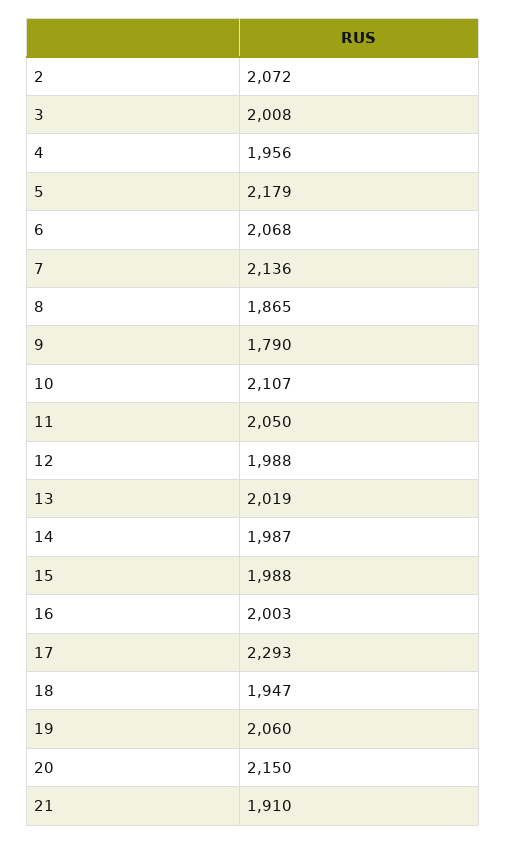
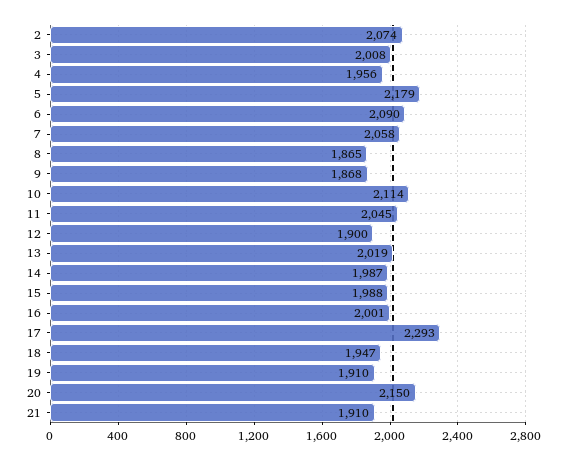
2: 2072 -> 2074
6: 2068 -> 2090
7: 2136 -> 2058
9: 1790 -> 1868
10: 2107 -> 2114
11: 2050 -> 2045
12: 1988 -> 1900
16: 2003 -> 2001
19: 2060 -> 1910

